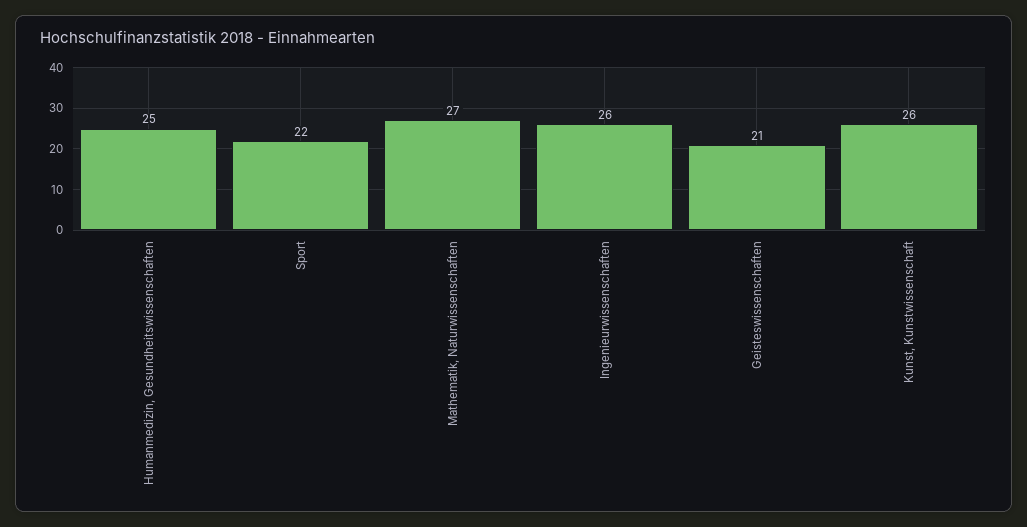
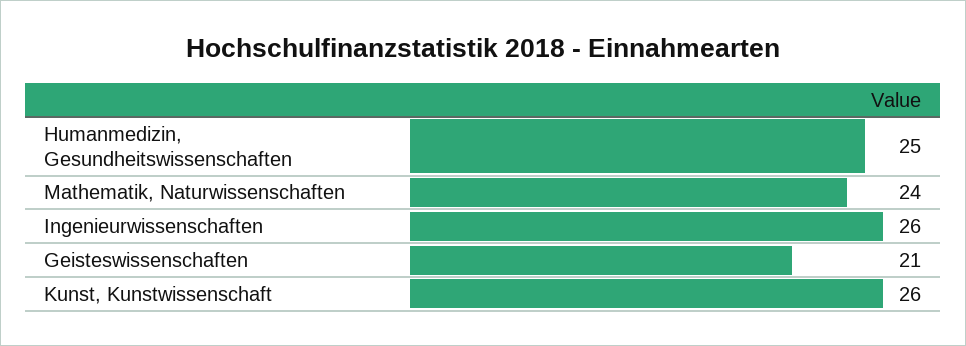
Sport: 22 -> none
Mathematik, Naturwissenschaften: 27 -> 24

